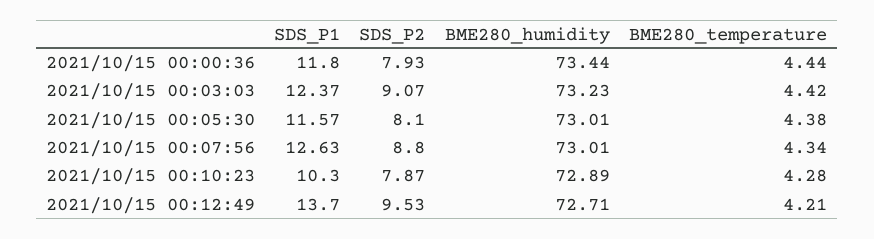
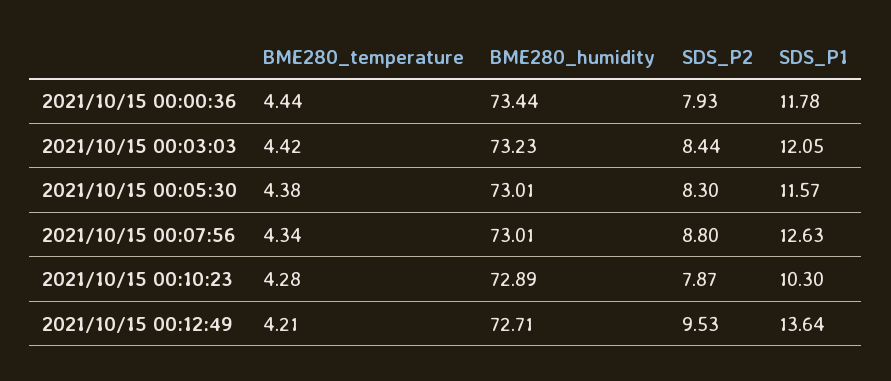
SDS_P1, 2021/10/15 00:00:36: 11.8 -> 11.78
SDS_P1, 2021/10/15 00:03:03: 12.37 -> 12.05
SDS_P2, 2021/10/15 00:03:03: 9.07 -> 8.44
SDS_P2, 2021/10/15 00:05:30: 8.1 -> 8.3
SDS_P1, 2021/10/15 00:12:49: 13.7 -> 13.64

